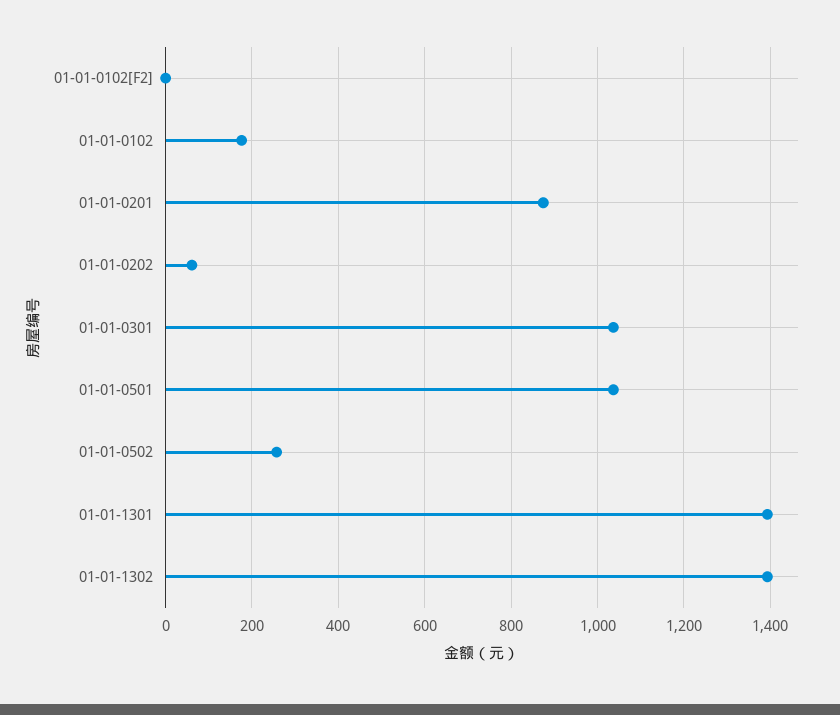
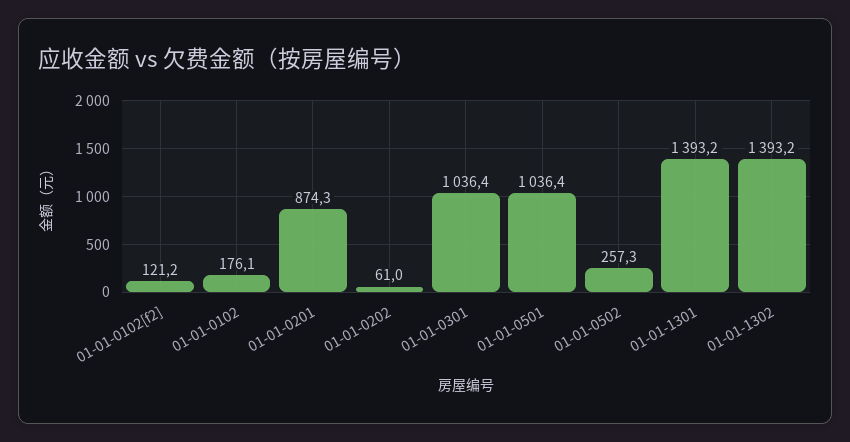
01-01-0102[F2]: 0 -> 121.2

